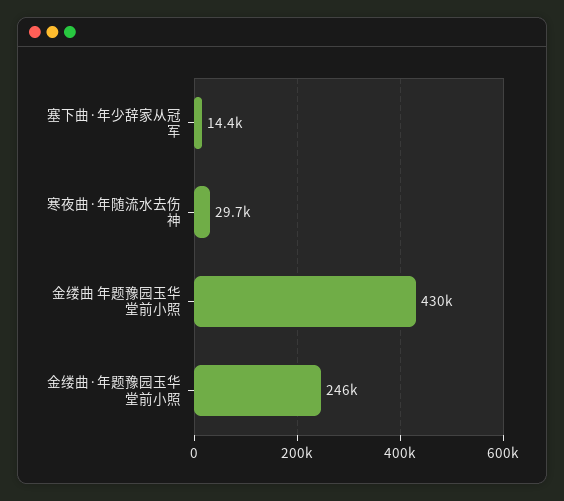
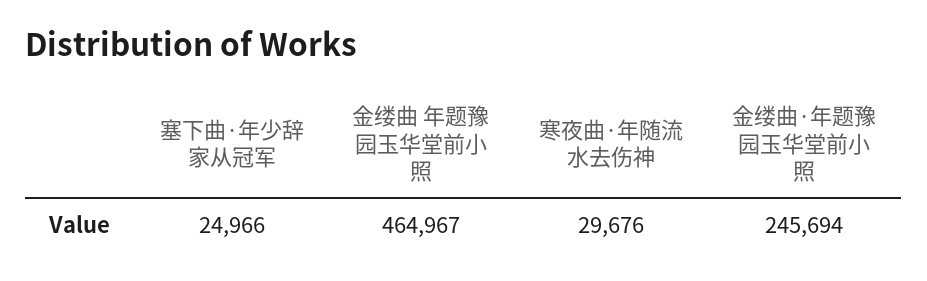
塞下曲·年少辞家从冠军: 14400 -> 24966
金缕曲 年题豫园玉华堂前小照: 430000 -> 464967

